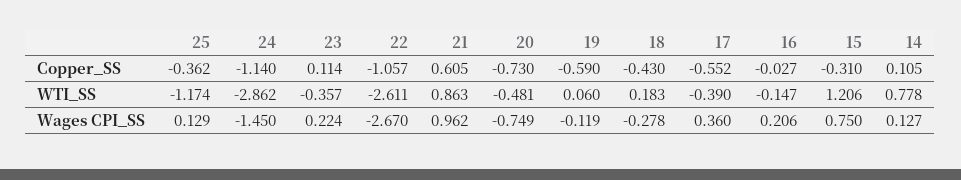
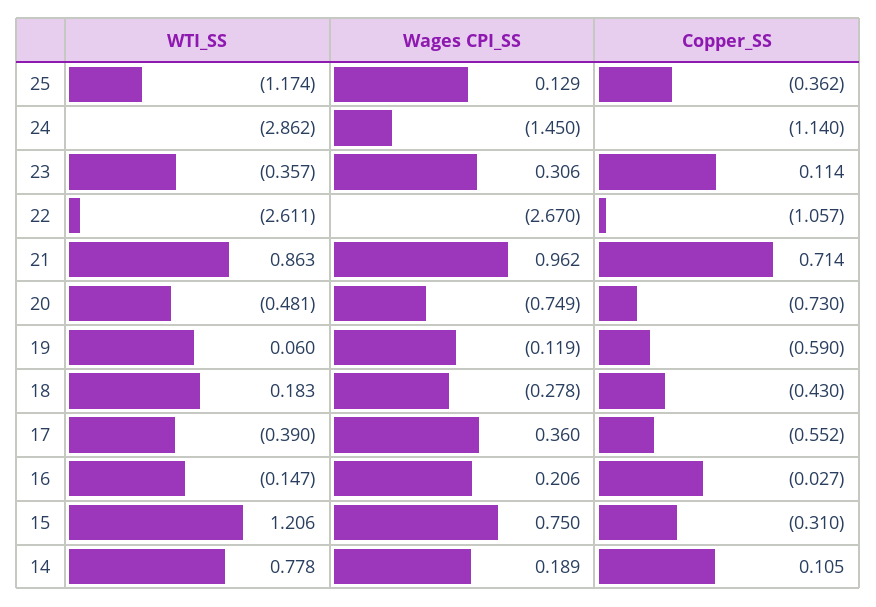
21, Copper_SS: 0.605 -> 0.714
23, Wages CPI_SS: 0.224 -> 0.306
14, Wages CPI_SS: 0.127 -> 0.189

